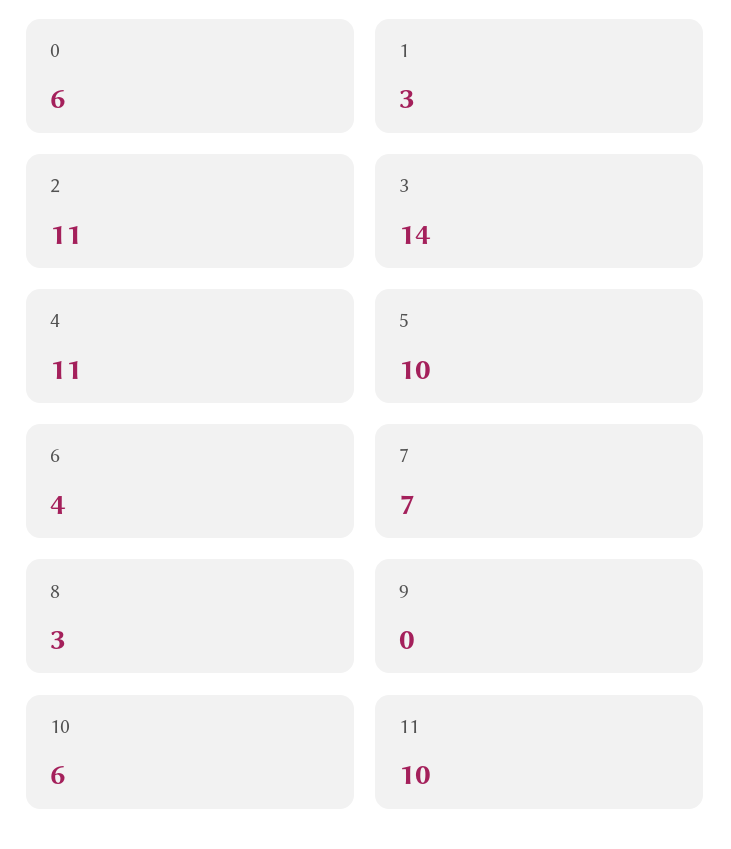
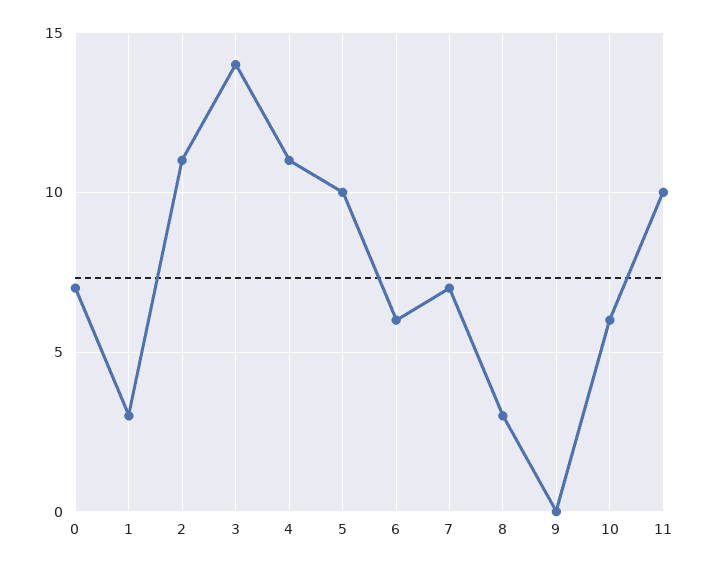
0: 6 -> 7
6: 4 -> 6

